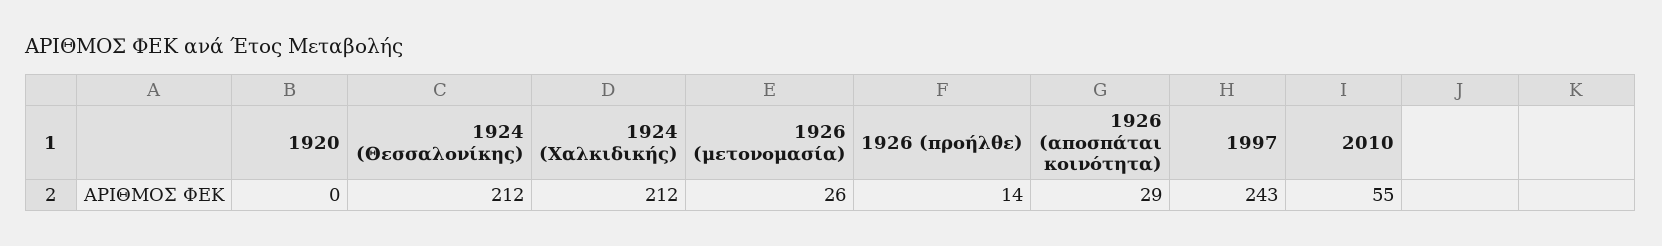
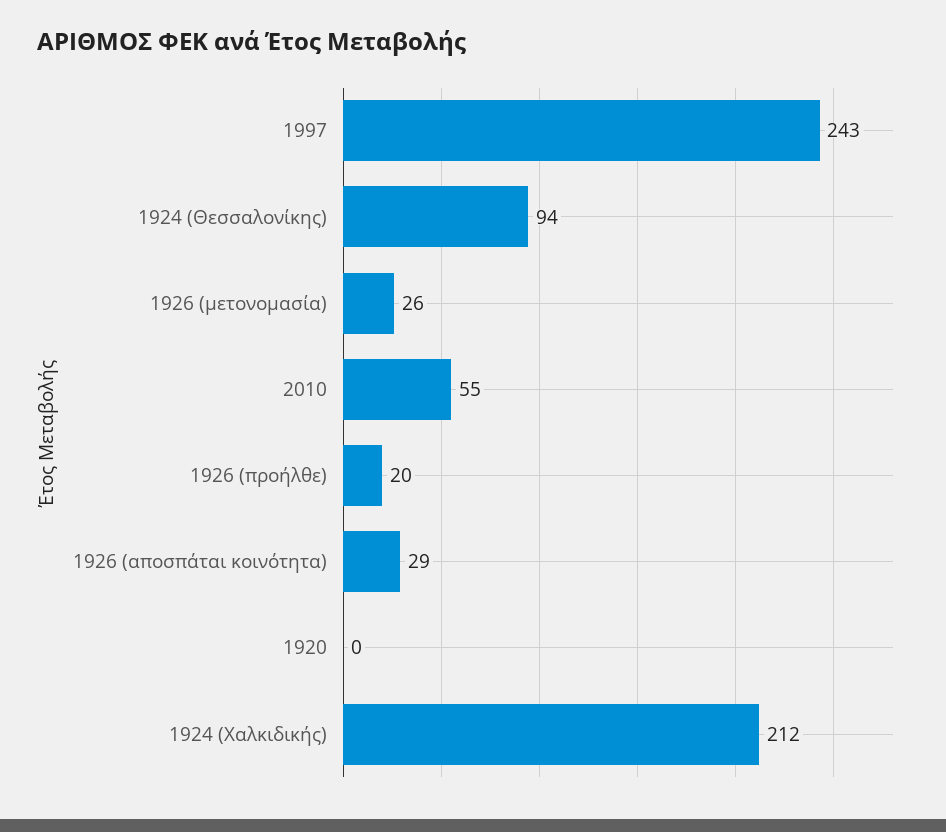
1924 (Θεσσαλονίκης): 212 -> 94
1926 (προήλθε): 14 -> 20

